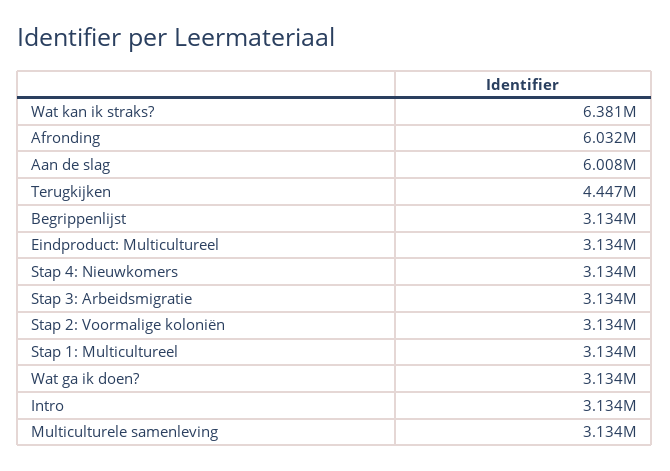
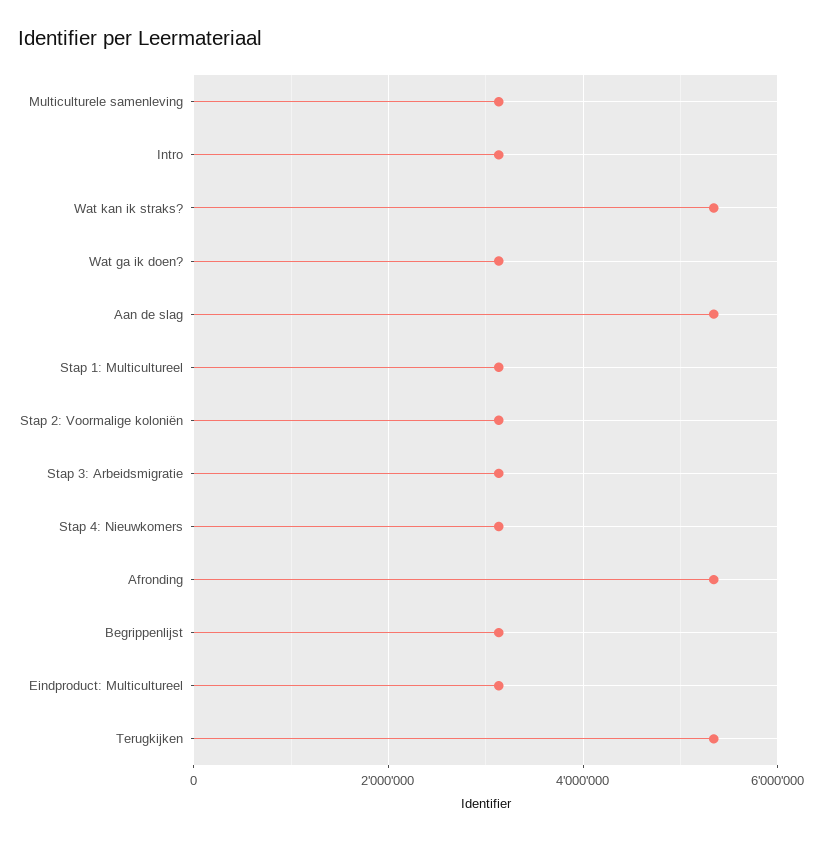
Wat kan ik straks?: 6381000 -> 5400000
Afronding: 6032000 -> 5400000
Aan de slag: 6008000 -> 5400000
Terugkijken: 4447000 -> 5400000

